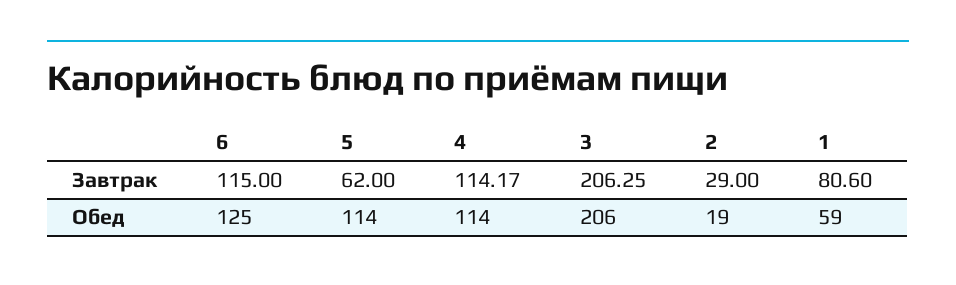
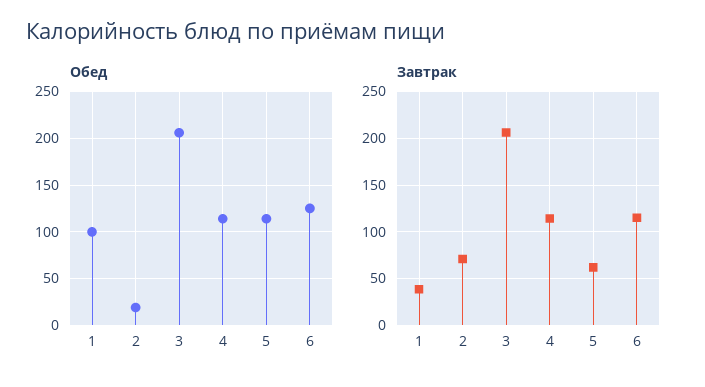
Завтрак, 2: 29 -> 70
Завтрак, 1: 80.6 -> 40
Обед, 1: 59 -> 100

